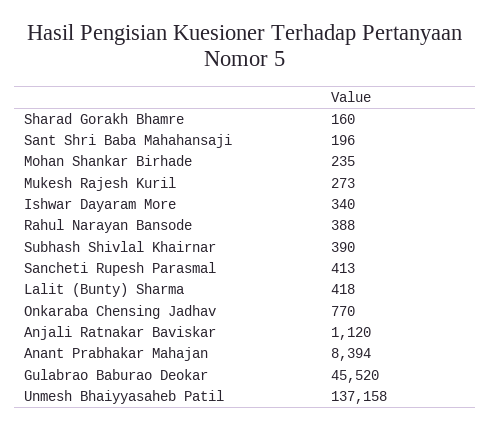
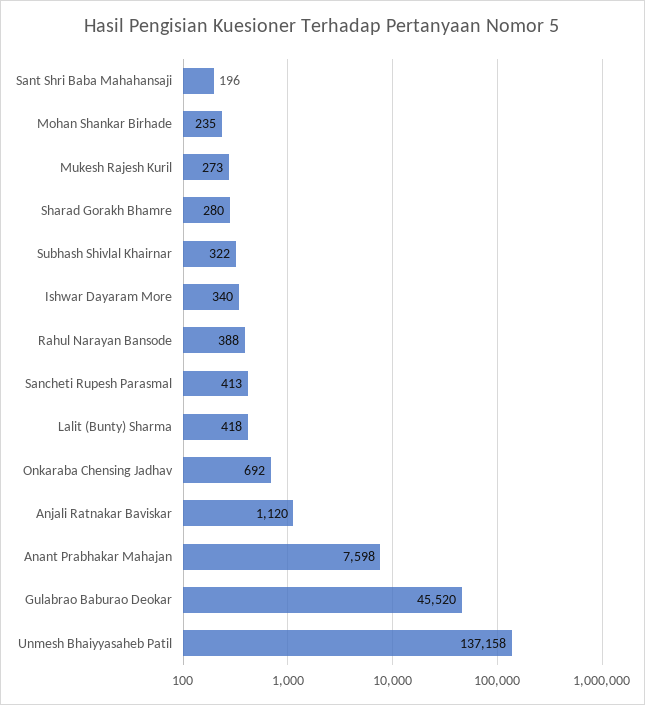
Sharad Gorakh Bhamre: 160 -> 280
Subhash Shivlal Khairnar: 390 -> 322
Onkaraba Chensing Jadhav: 770 -> 692
Anant Prabhakar Mahajan: 8394 -> 7598

